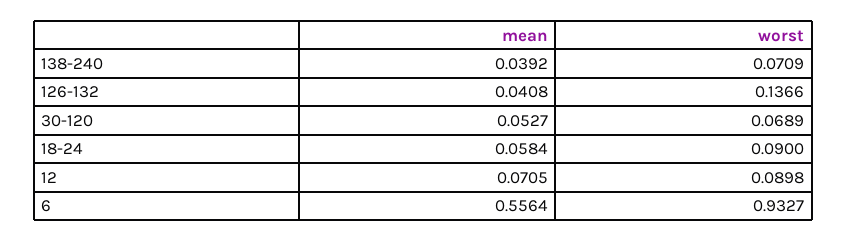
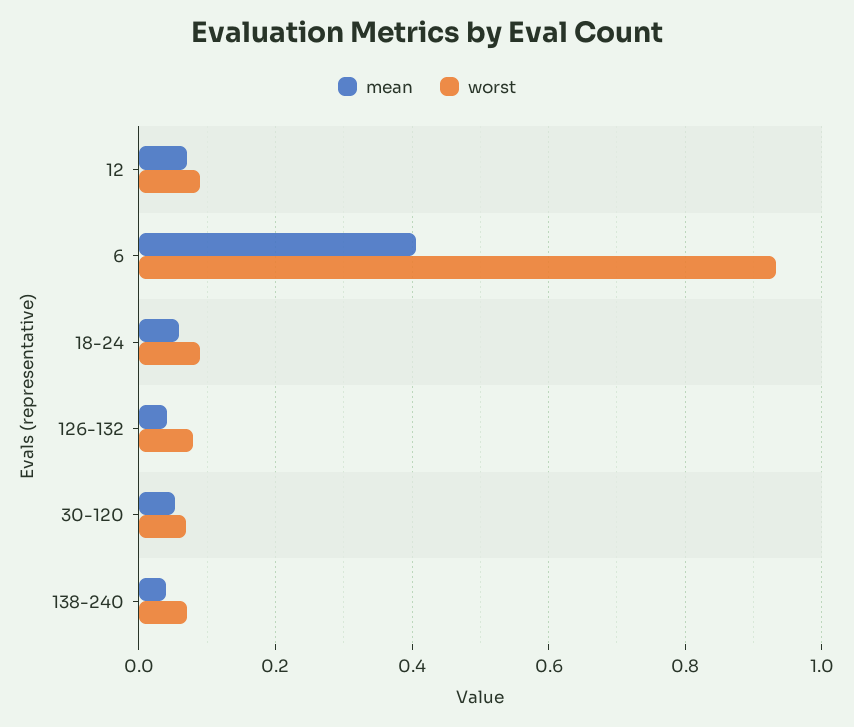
worst, 126-132: 0.1366 -> 0.08
mean, 6: 0.5564 -> 0.4

